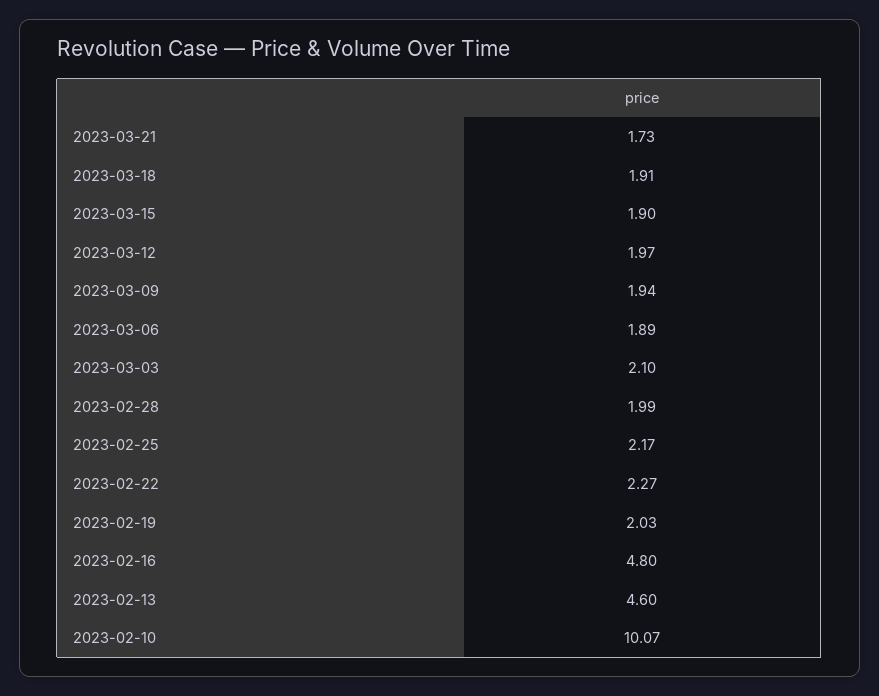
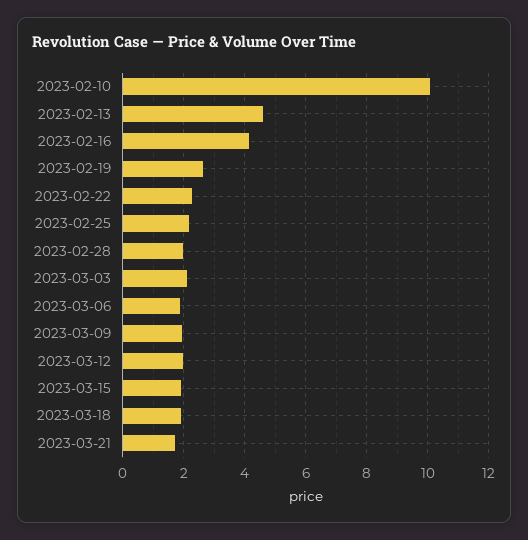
2023-02-19: 2.03 -> 2.6
2023-02-16: 4.8 -> 4.2

